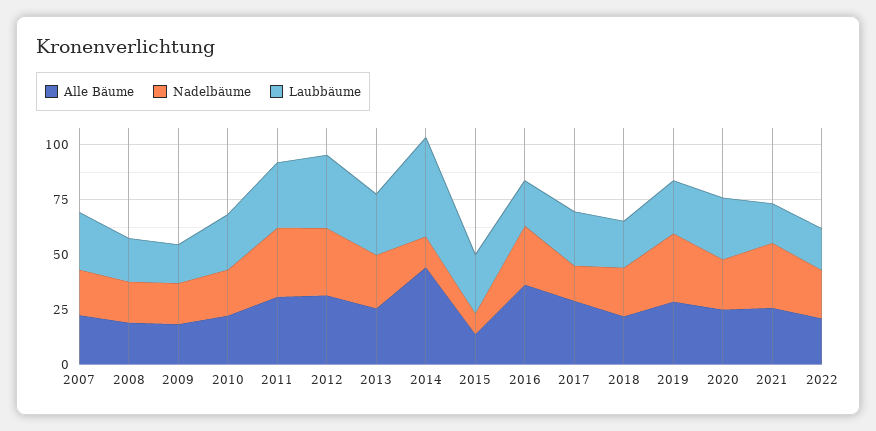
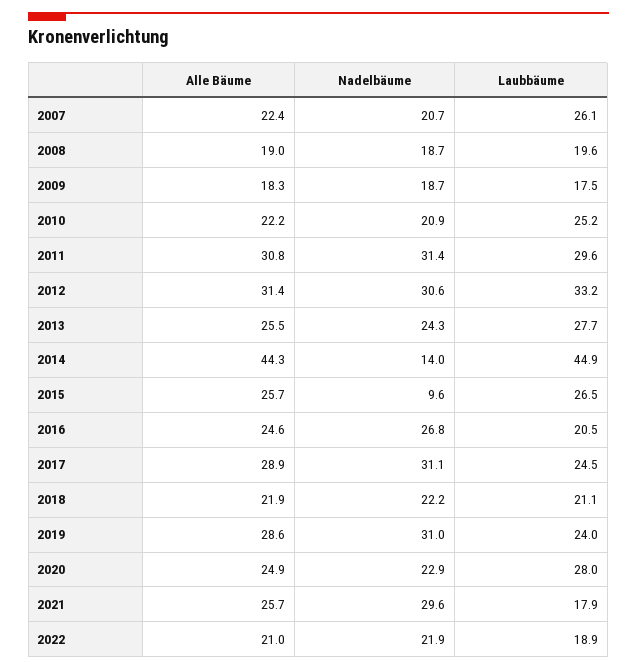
Alle Bäume, 2015: 15 -> 25.7
Alle Bäume, 2016: 35 -> 24.6
Nadelbäume, 2017: 15 -> 31.1

